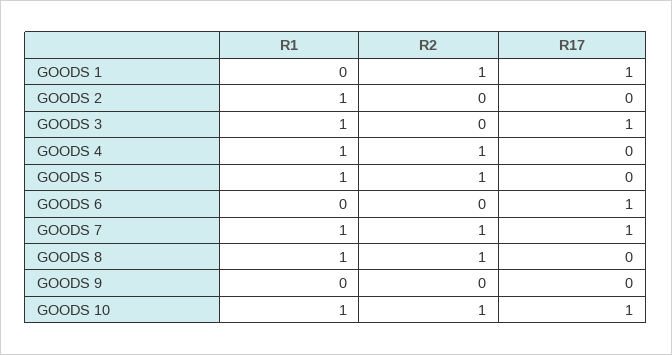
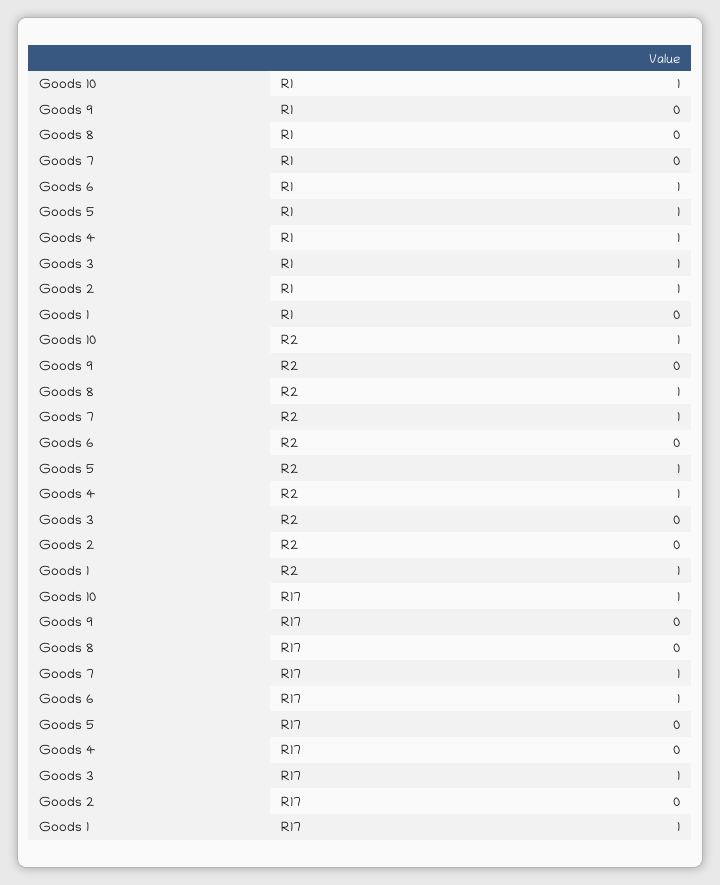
R1, GOODS 6: 0 -> 1
R1, GOODS 7: 1 -> 0
R1, GOODS 8: 1 -> 0

